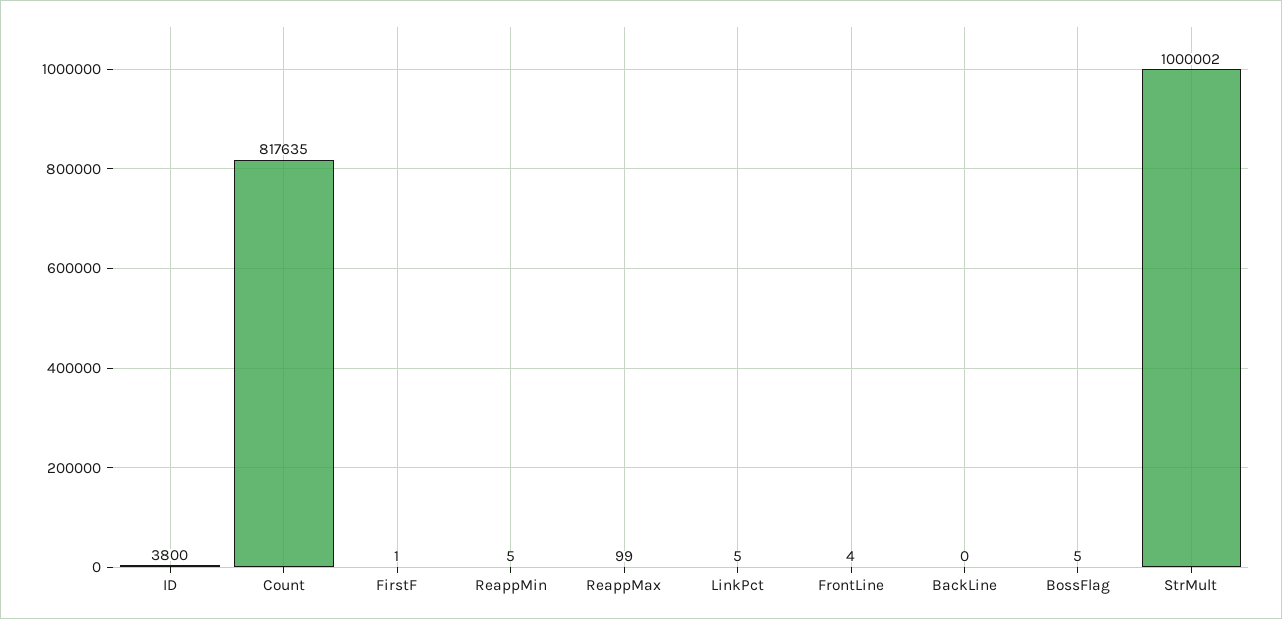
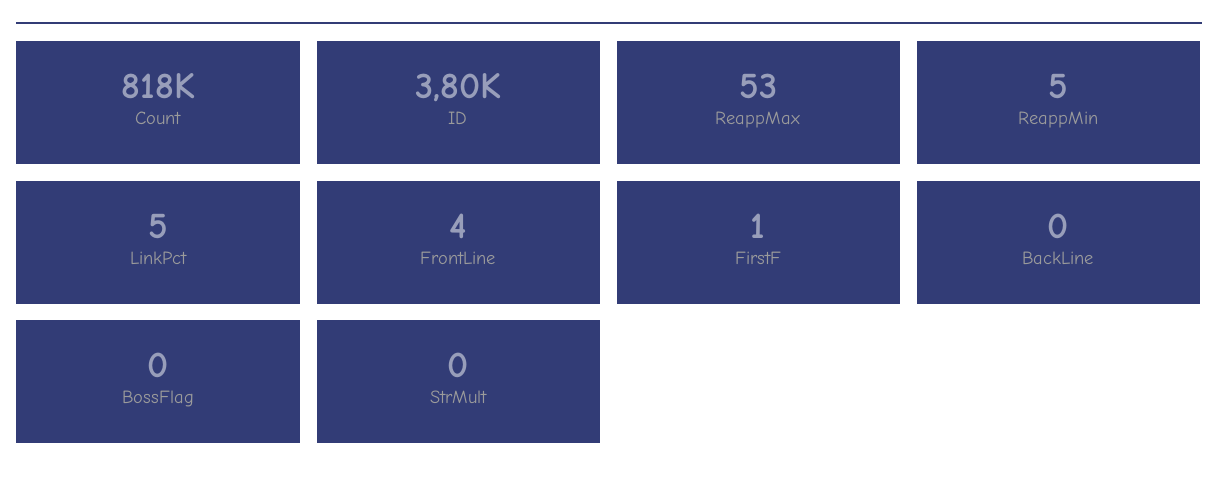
ReappMax: 99 -> 53
BossFlag: 5 -> 0
StrMult: 1000002 -> 0

